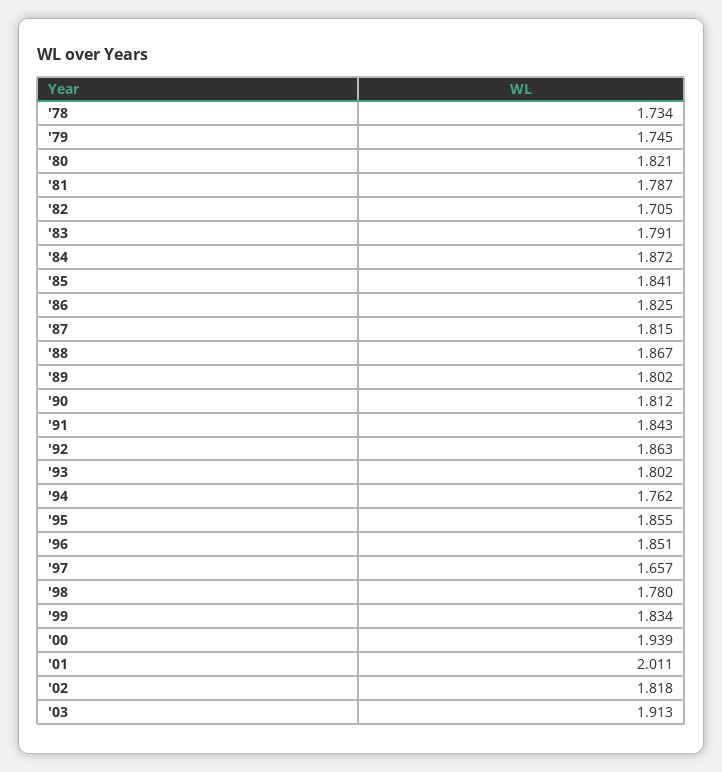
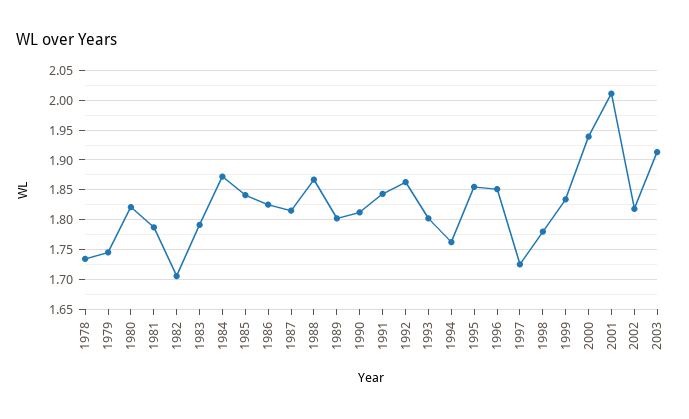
'97: 1.657 -> 1.725

